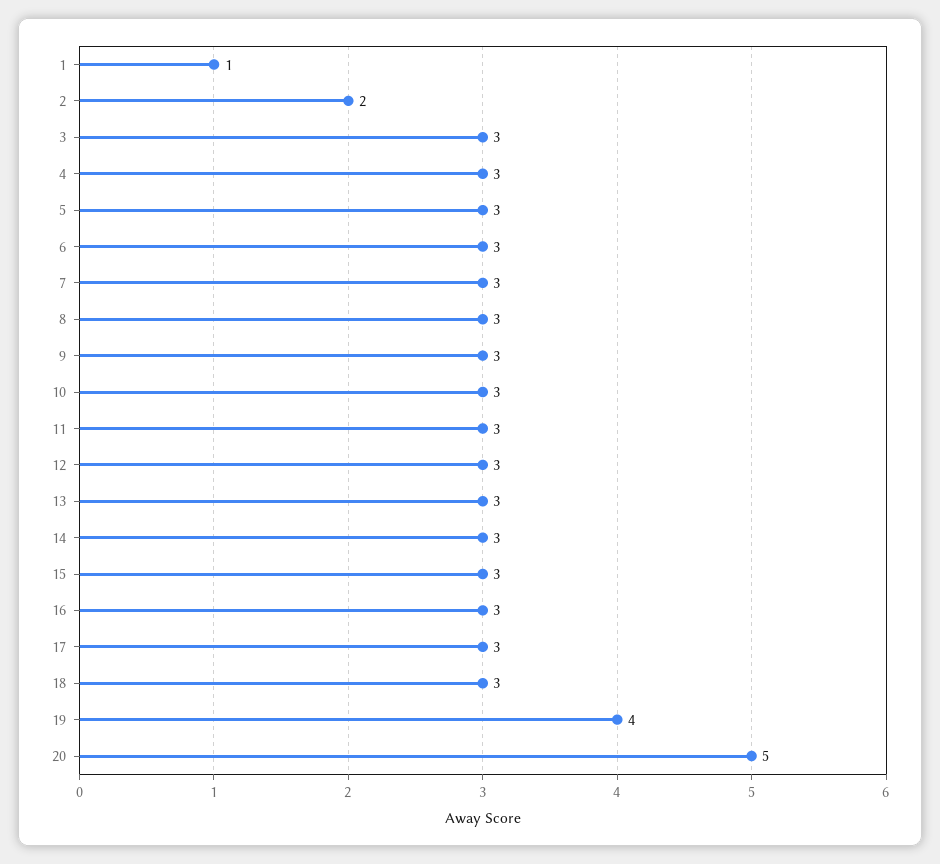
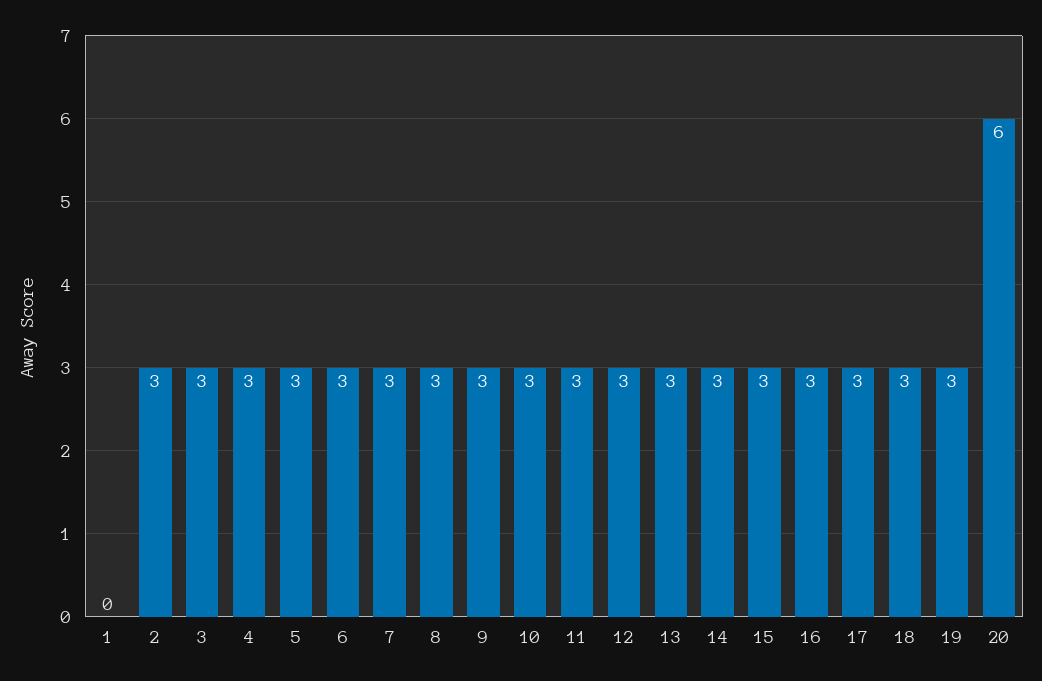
1: 1 -> 0
2: 2 -> 3
19: 4 -> 3
20: 5 -> 6

